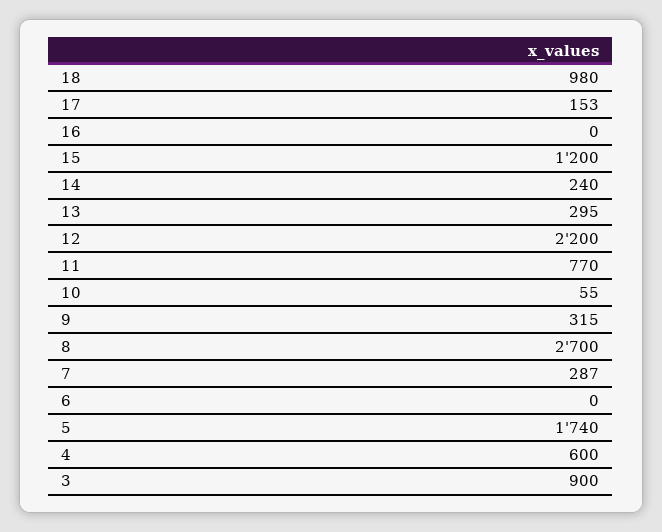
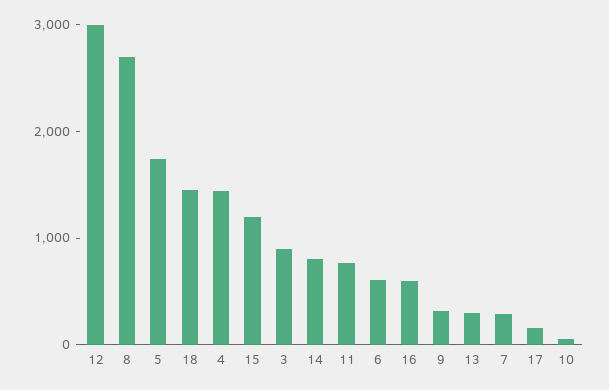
18: 980 -> 1400
16: 0 -> 600
14: 240 -> 800
12: 2200 -> 3000
6: 0 -> 600
4: 600 -> 1400

